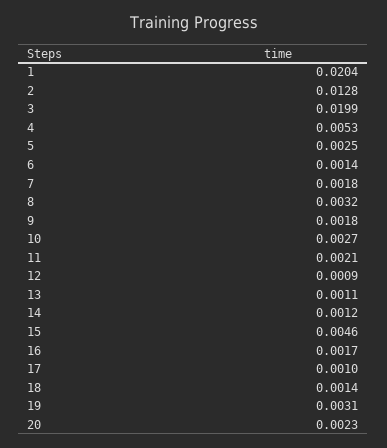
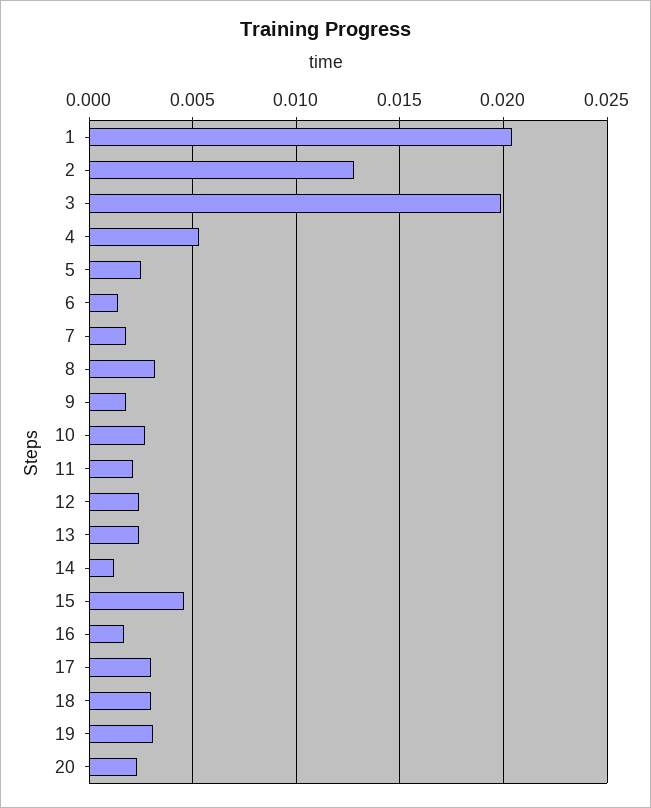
12: 0.0009 -> 0.0025
13: 0.0011 -> 0.0025
17: 0.001 -> 0.003
18: 0.0014 -> 0.003

